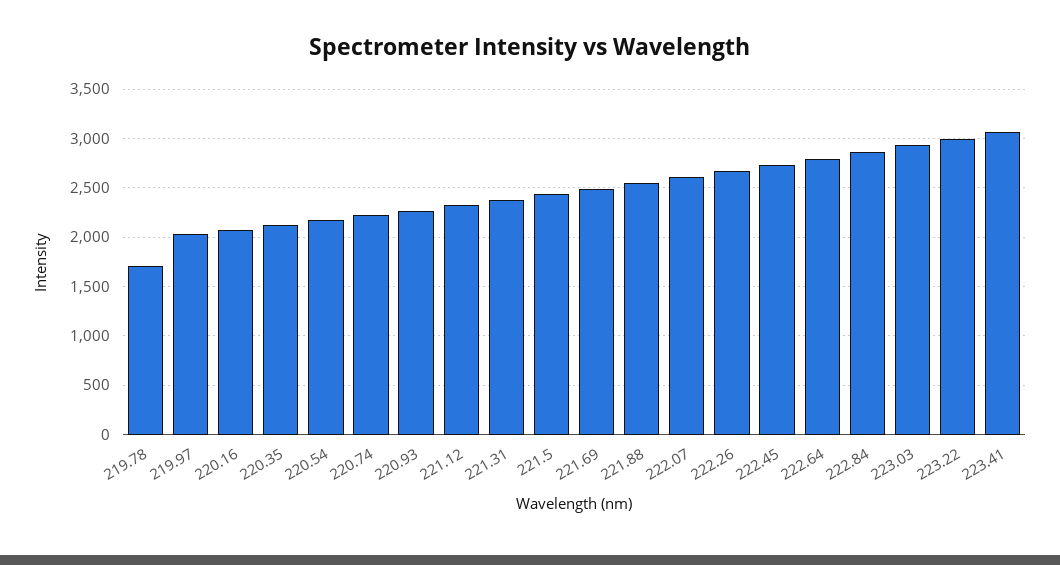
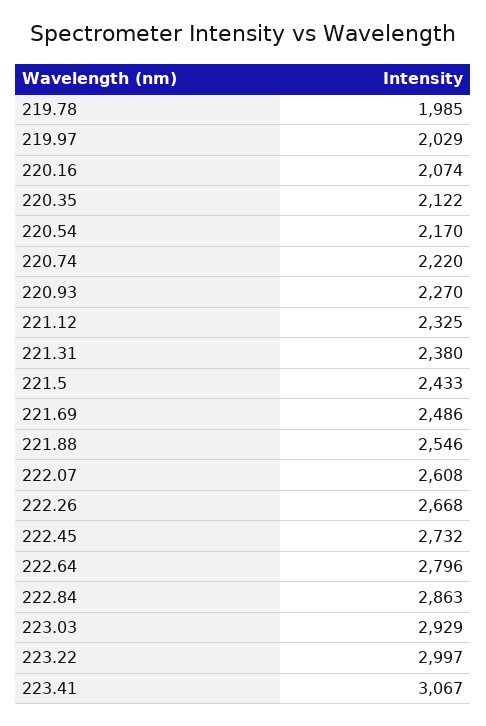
219.78: 1700 -> 1985

